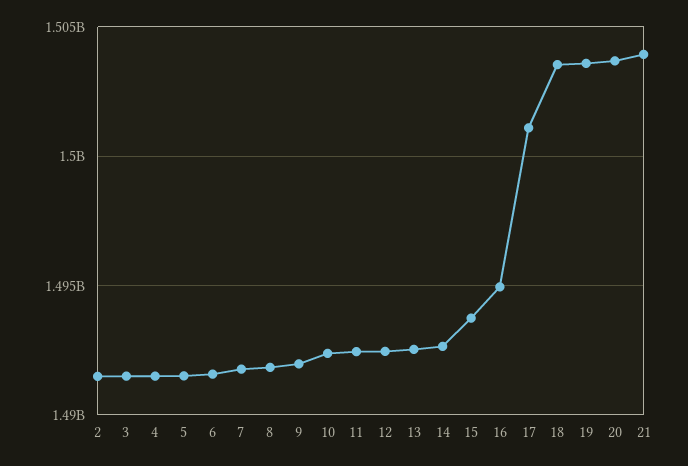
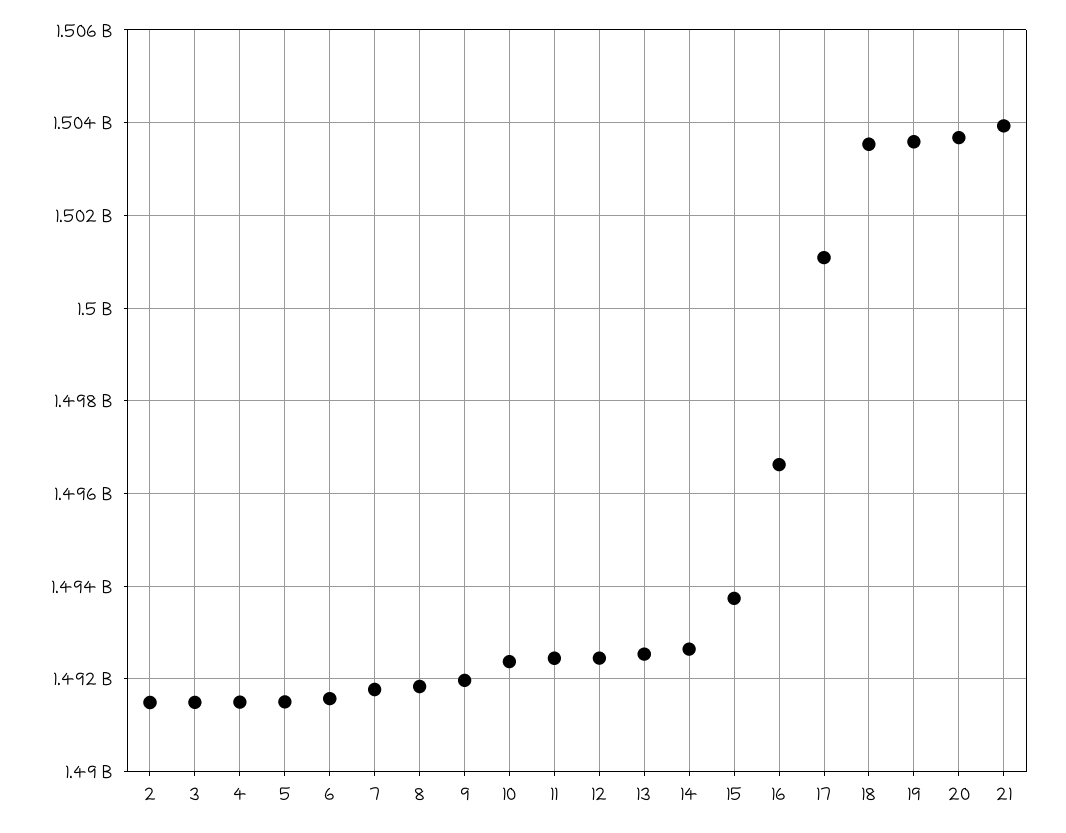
16: 1495000000 -> 1496600000

